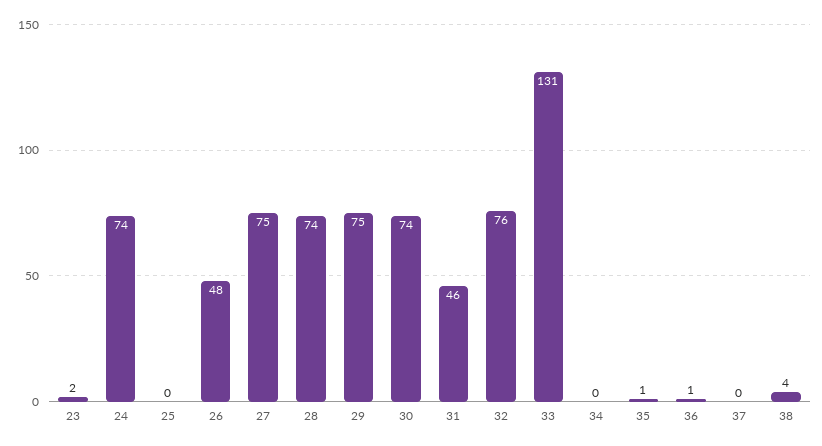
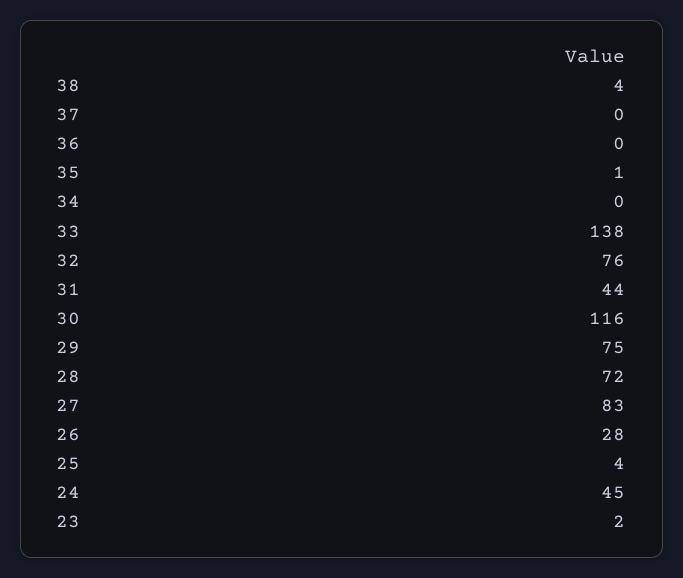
24: 74 -> 45
25: 0 -> 4
26: 48 -> 28
27: 75 -> 83
28: 74 -> 72
30: 74 -> 116
31: 46 -> 44
33: 131 -> 138
36: 1 -> 0

